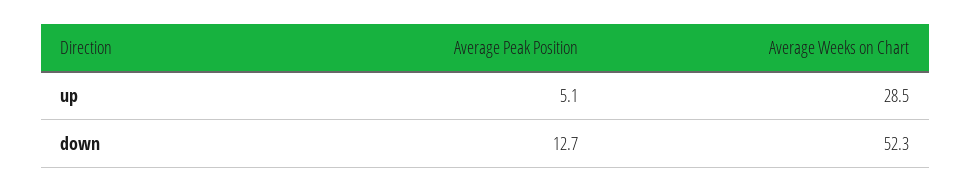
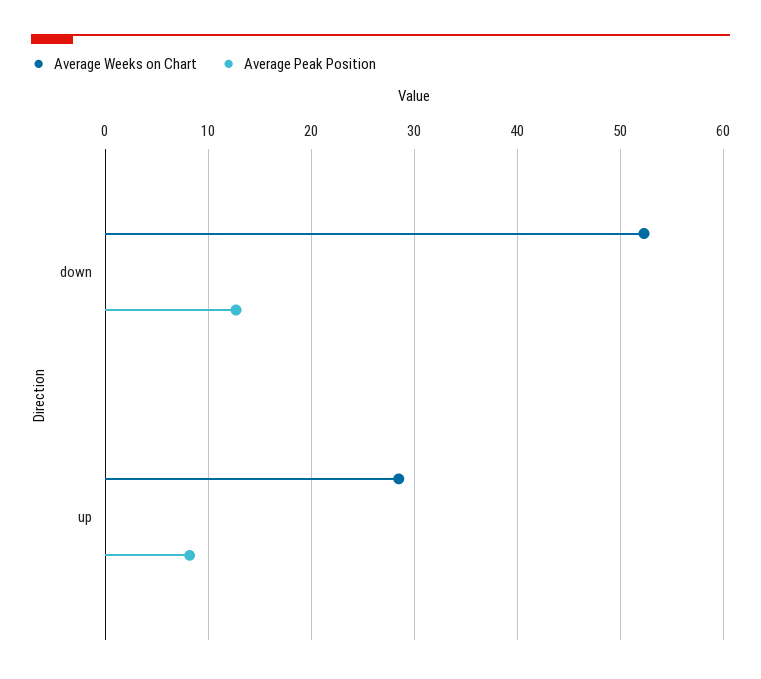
Average Peak Position, up: 5.1 -> 8

